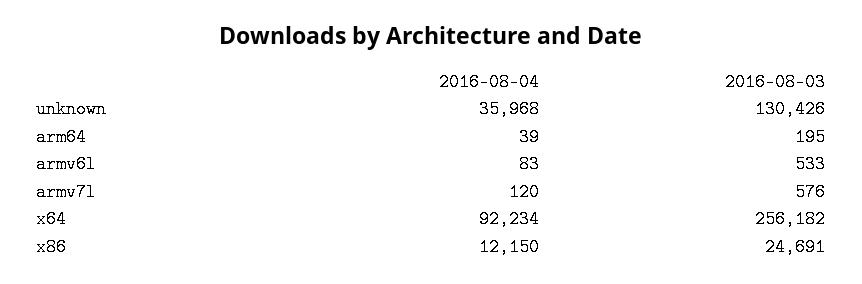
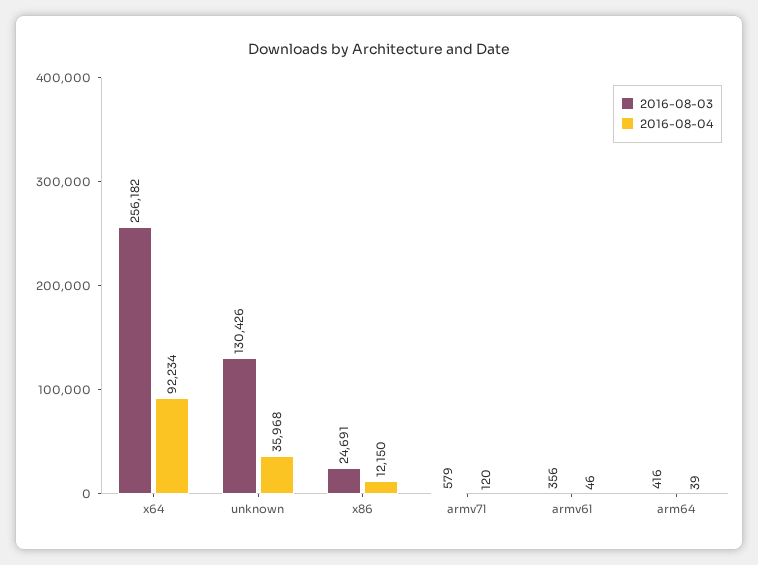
2016-08-03, arm64: 195 -> 416
2016-08-04, armv6l: 83 -> 46
2016-08-03, armv6l: 533 -> 356
2016-08-03, armv7l: 576 -> 579

